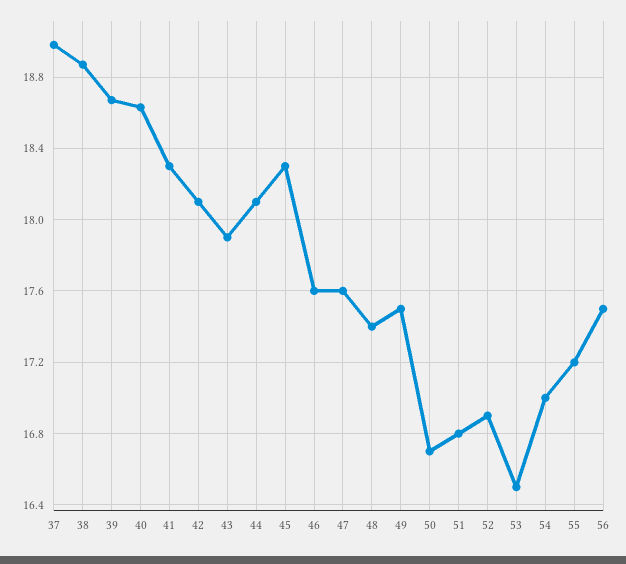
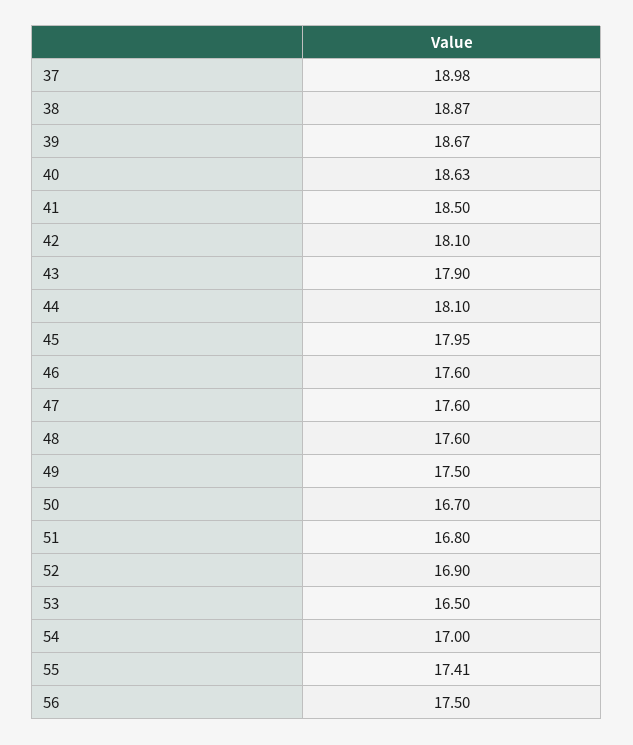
41: 18.3 -> 18.5
45: 18.3 -> 17.95
48: 17.4 -> 17.6
55: 17.2 -> 17.41

